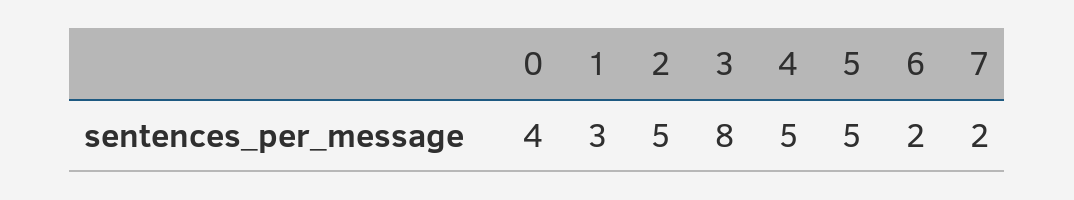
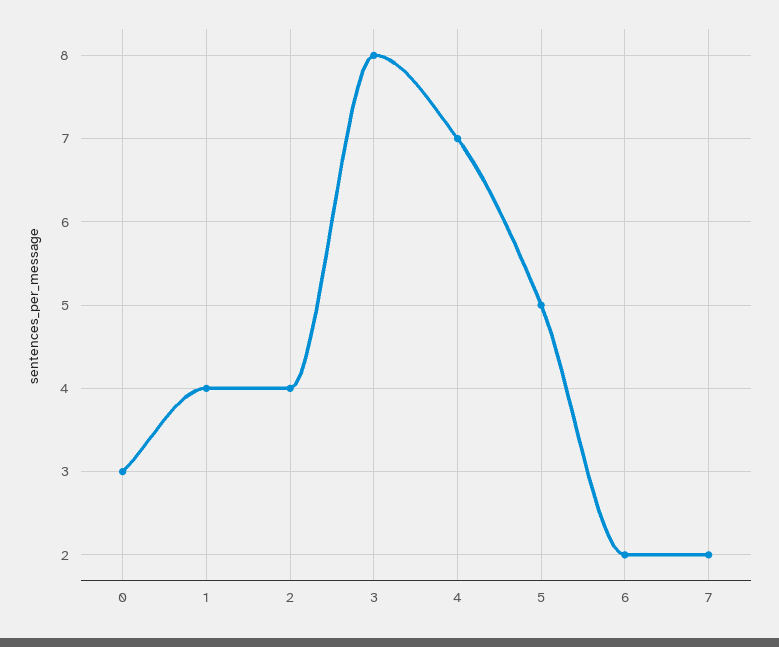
0: 4 -> 3
1: 3 -> 4
2: 5 -> 4
4: 5 -> 7

